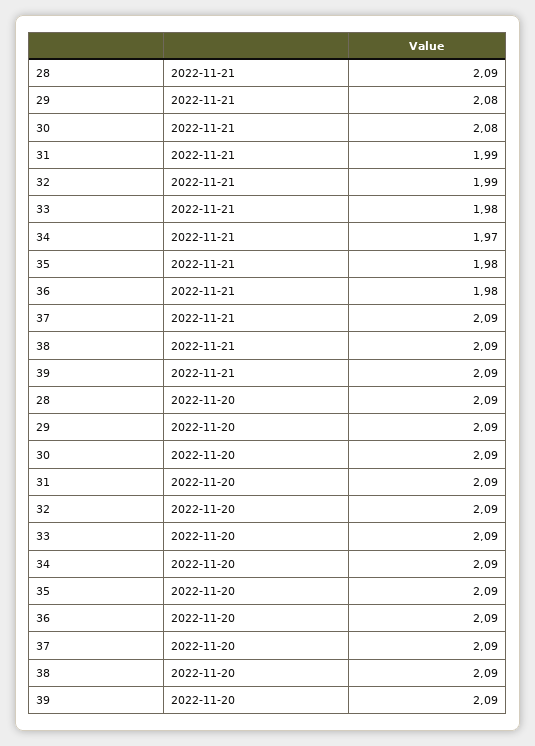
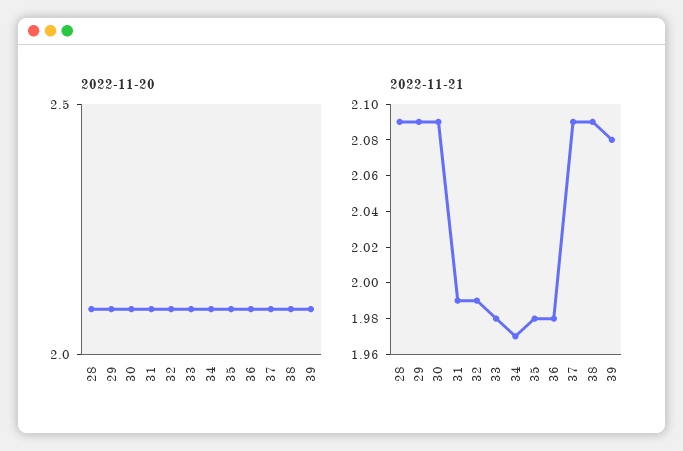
2022-11-21, 29: 2.08 -> 2.09
2022-11-21, 30: 2.08 -> 2.09
2022-11-21, 39: 2.09 -> 2.08

